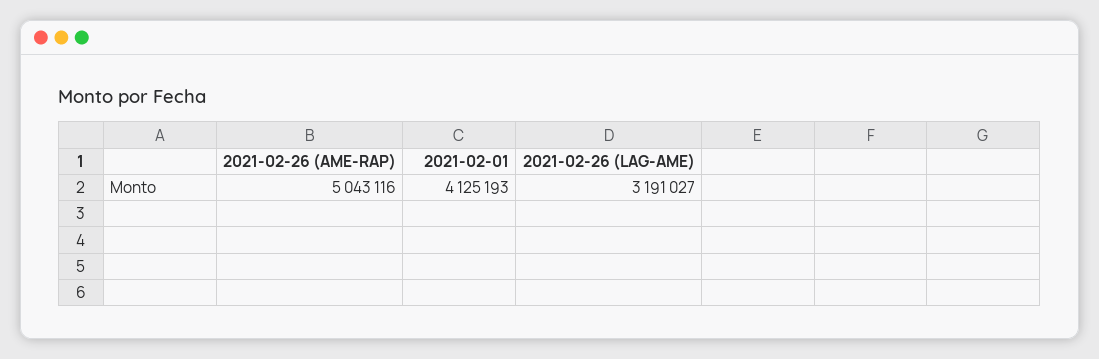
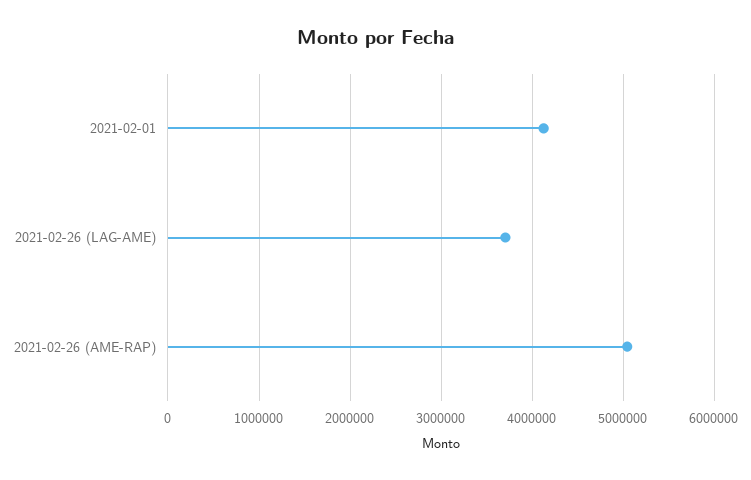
2021-02-26 (LAG-AME): 3191027 -> 3700000

